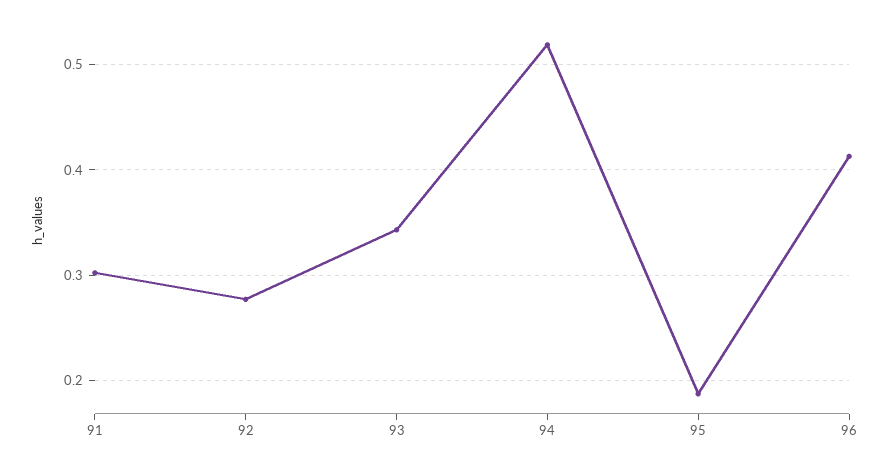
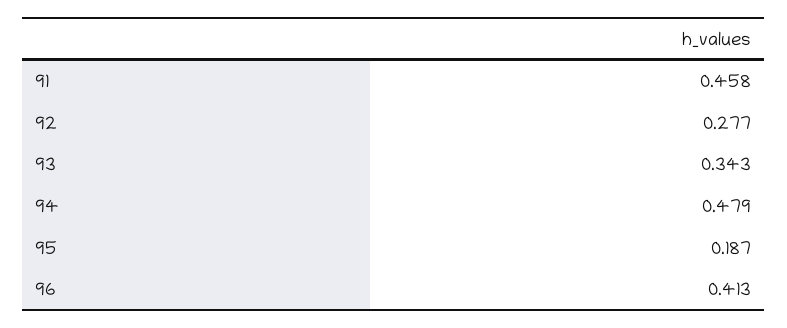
91: 0.3 -> 0.458
94: 0.52 -> 0.479

